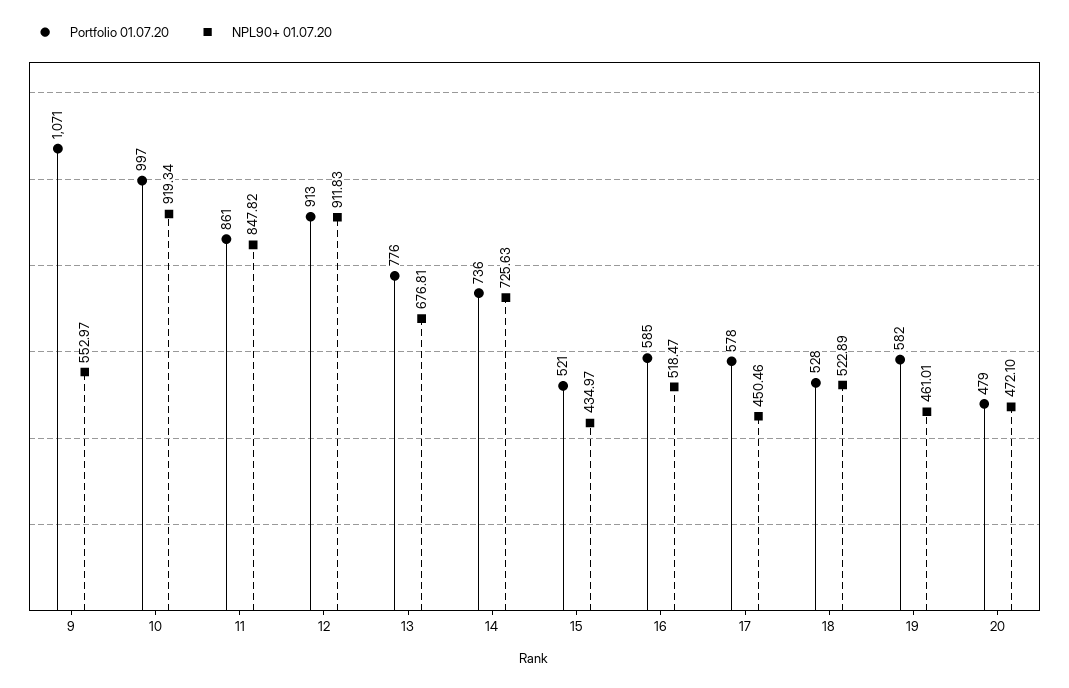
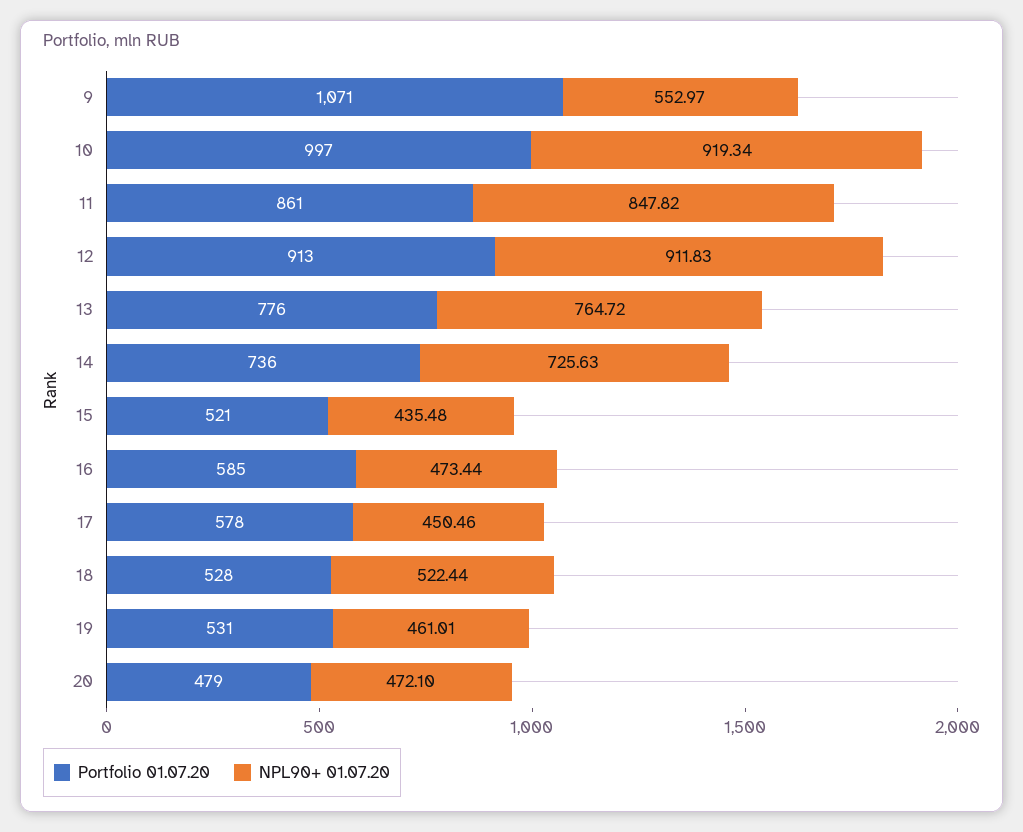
NPL90+ 01.07.20, 13: 676.81 -> 764.72
NPL90+ 01.07.20, 15: 434.97 -> 435.48
NPL90+ 01.07.20, 16: 518.47 -> 473.44
NPL90+ 01.07.20, 18: 522.89 -> 522.44
Portfolio 01.07.20, 19: 582 -> 531

